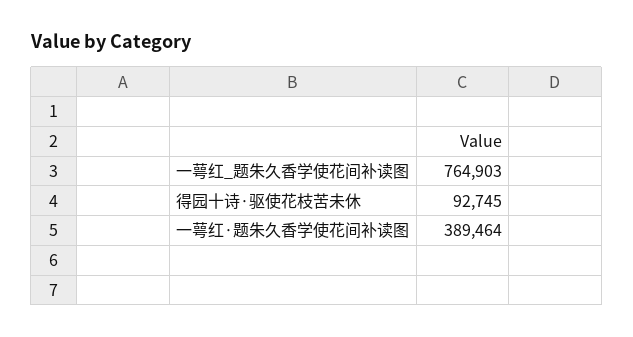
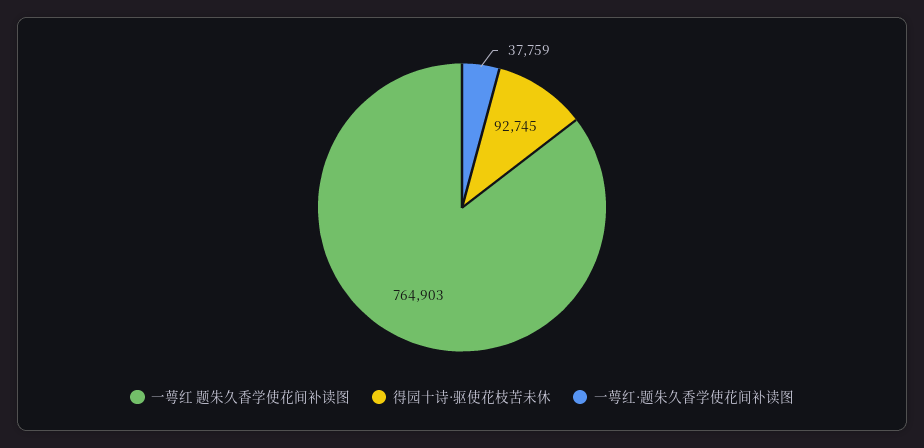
一萼红·题朱久香学使花间补读图: 389464 -> 37759

